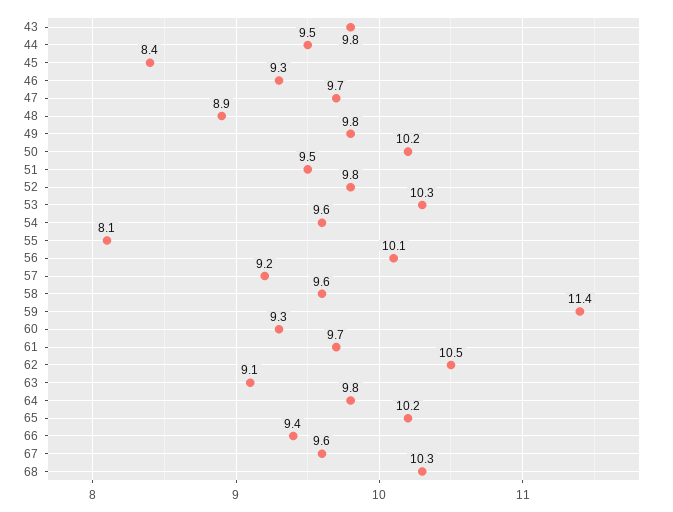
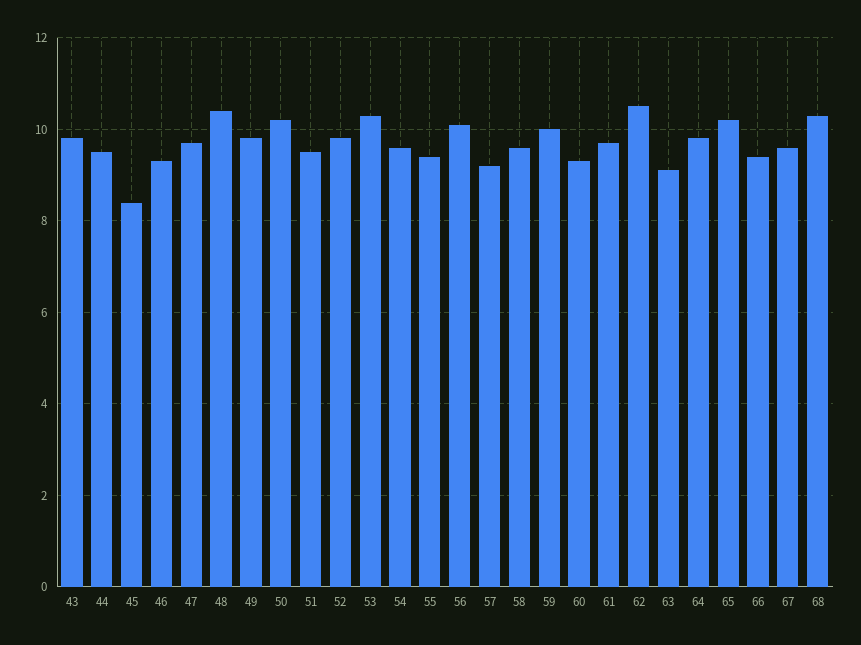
48: 8.9 -> 10.5
55: 8.1 -> 9.5
59: 11.4 -> 10

